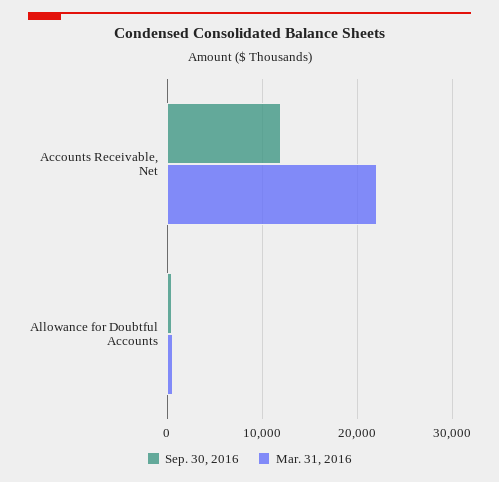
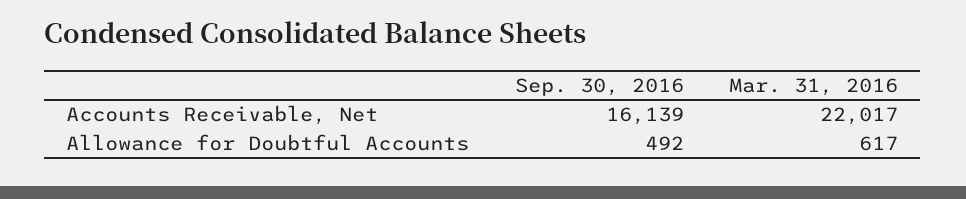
Sep. 30, 2016, Accounts Receivable, Net: 12000 -> 16139

